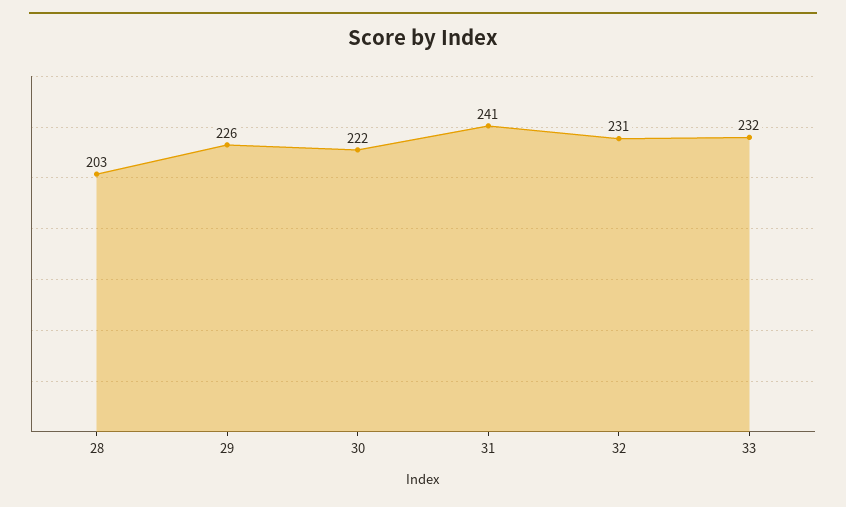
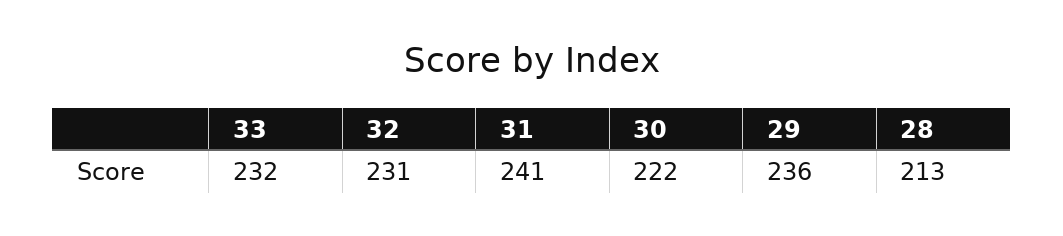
28: 203 -> 213
29: 226 -> 236

